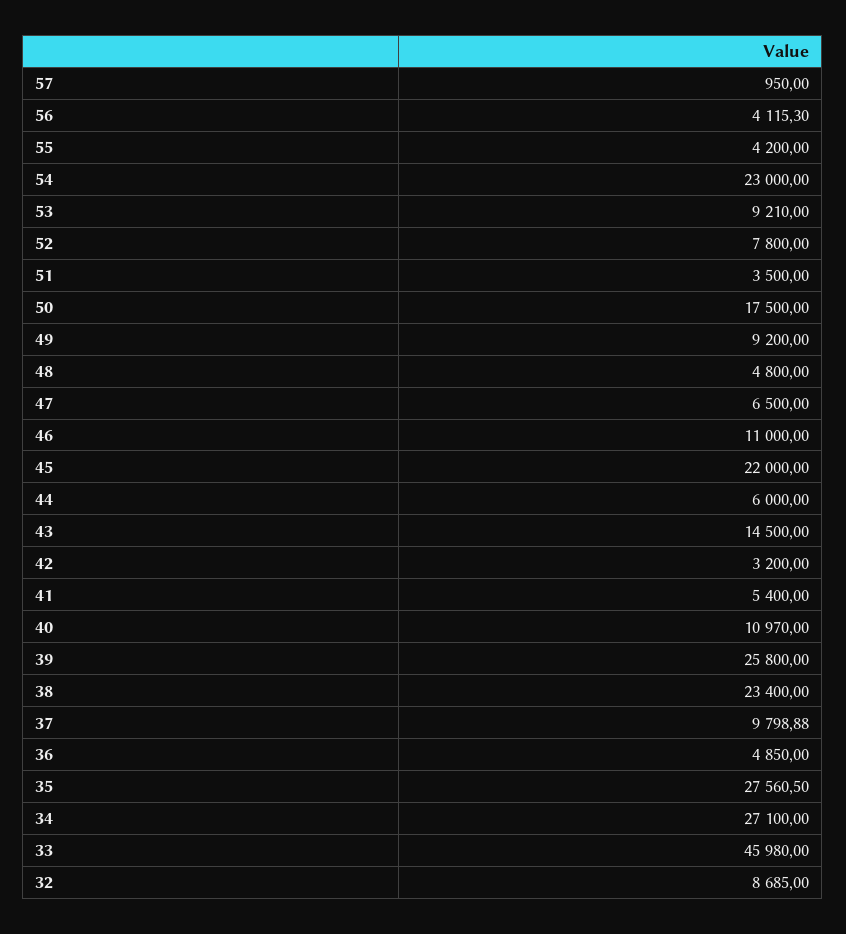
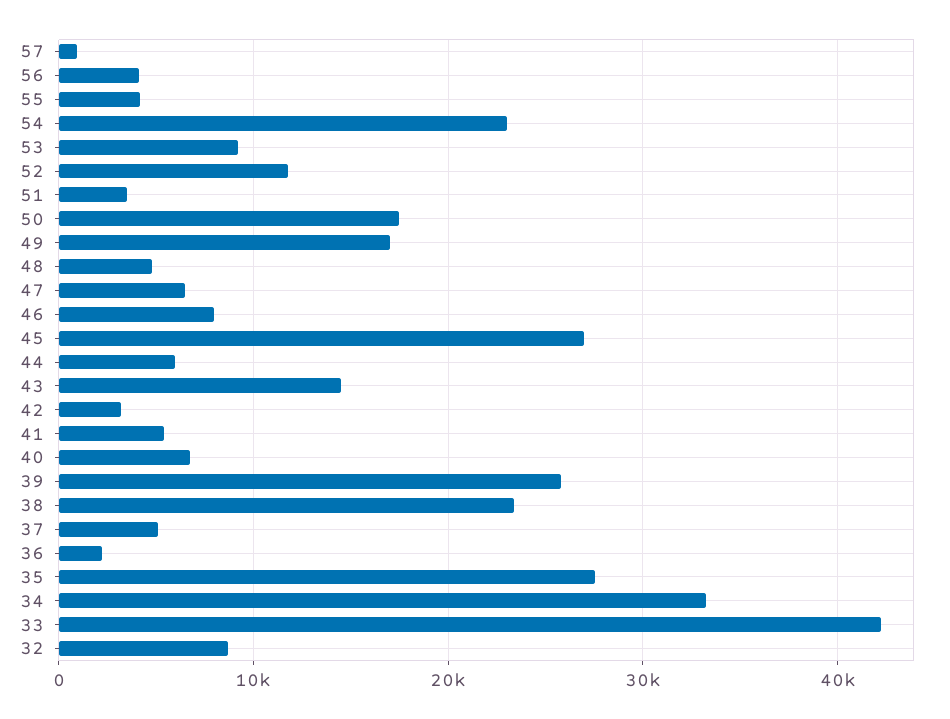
52: 7800 -> 12000
49: 9200 -> 17000
46: 11000 -> 8000
45: 22000 -> 27000
40: 10970 -> 7000
37: 9798.88 -> 5000
36: 4850 -> 2000
34: 27100 -> 33000
33: 45980 -> 42000

